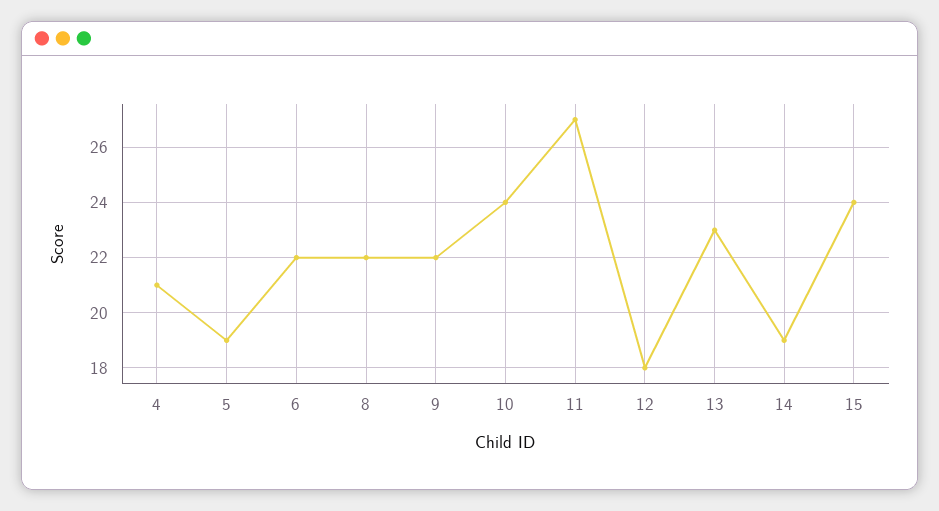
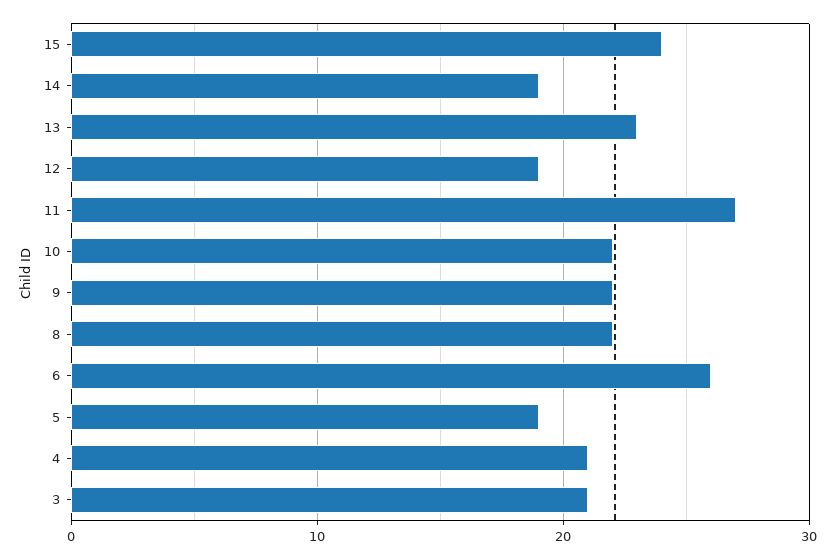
6: 22 -> 26
10: 24 -> 22
12: 18 -> 19
3: none -> 21

